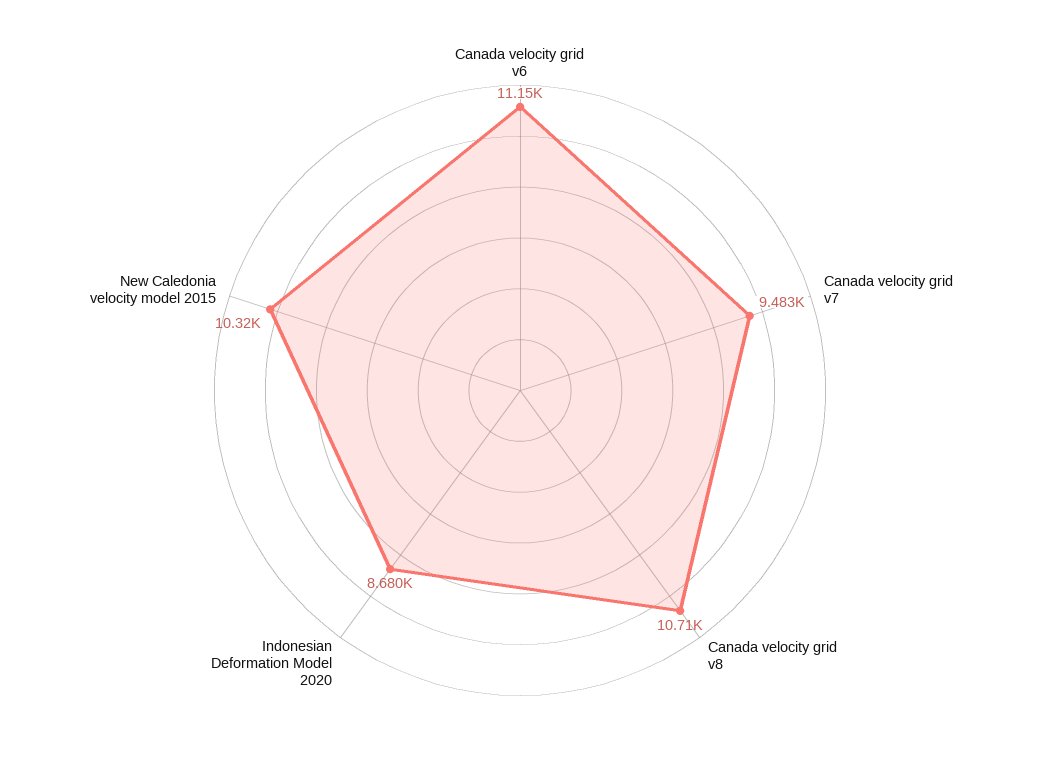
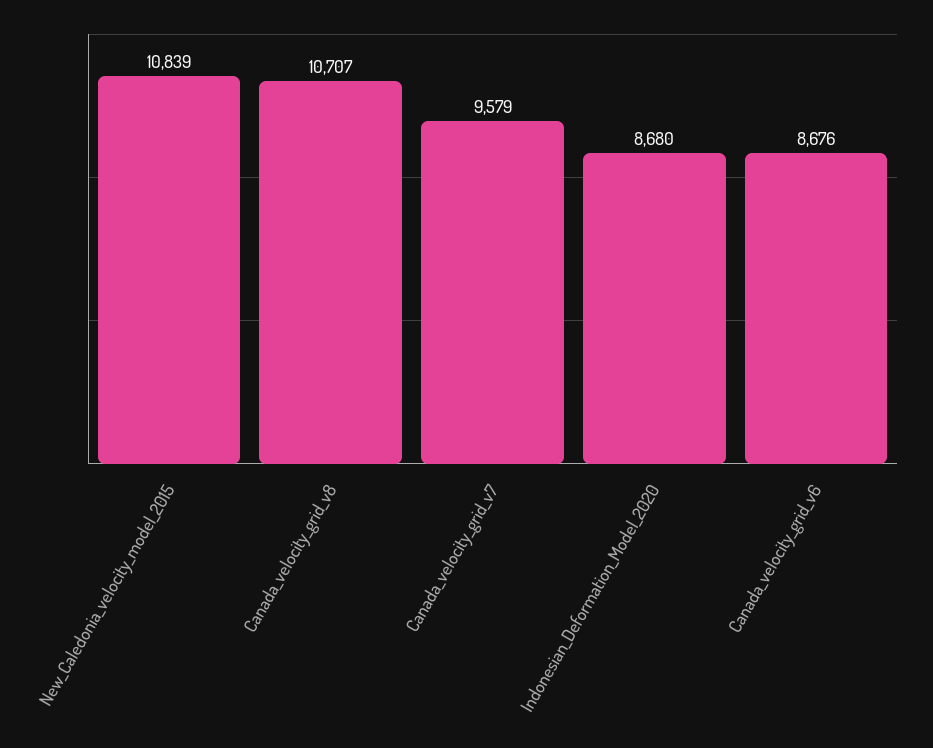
Canada velocity grid v6: 11150 -> 8676
Canada velocity grid v7: 9483 -> 9579
New Caledonia velocity model 2015: 10320 -> 10839

